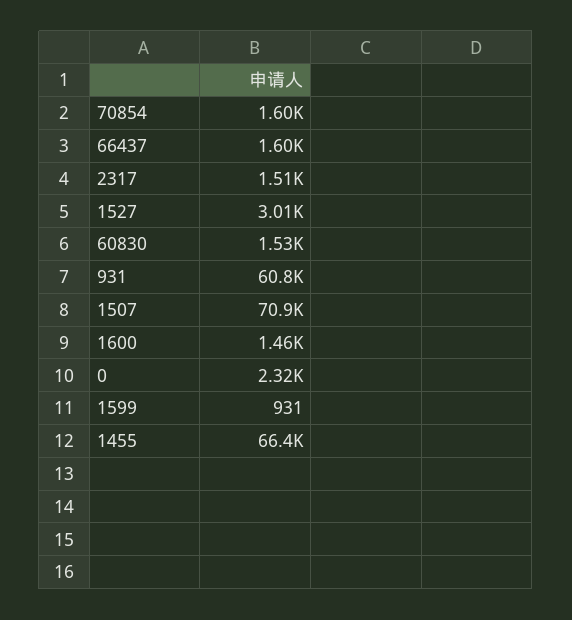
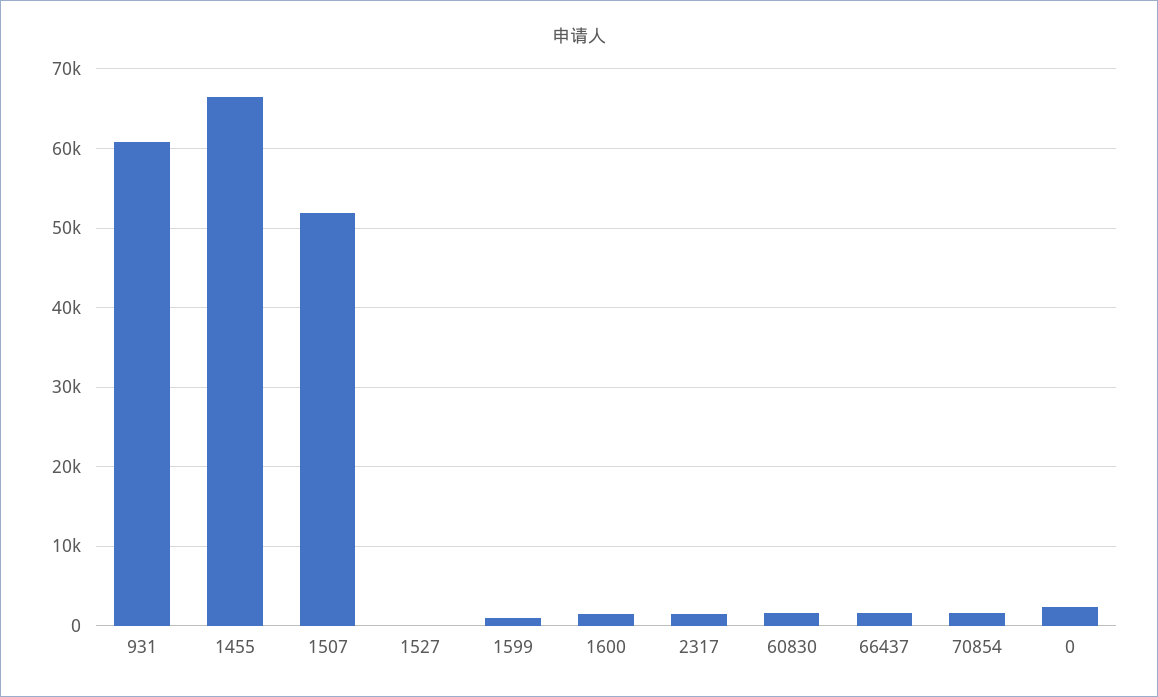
1527: 3010 -> 0
1507: 70900 -> 52000

